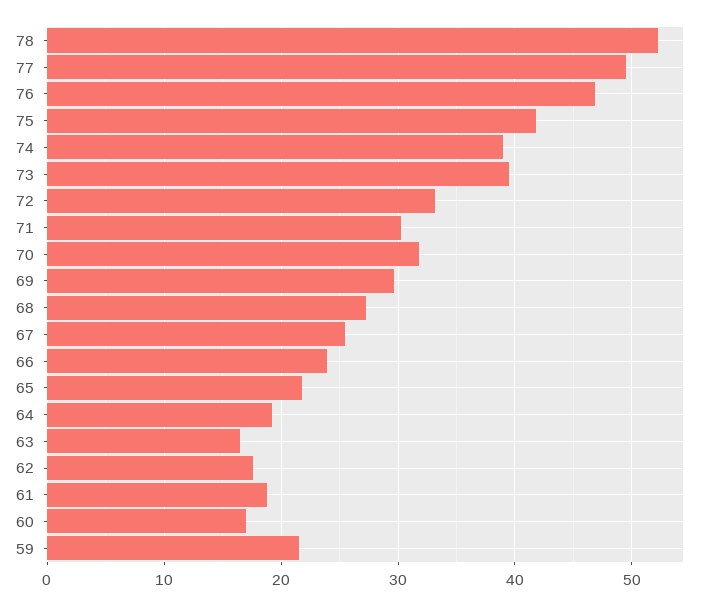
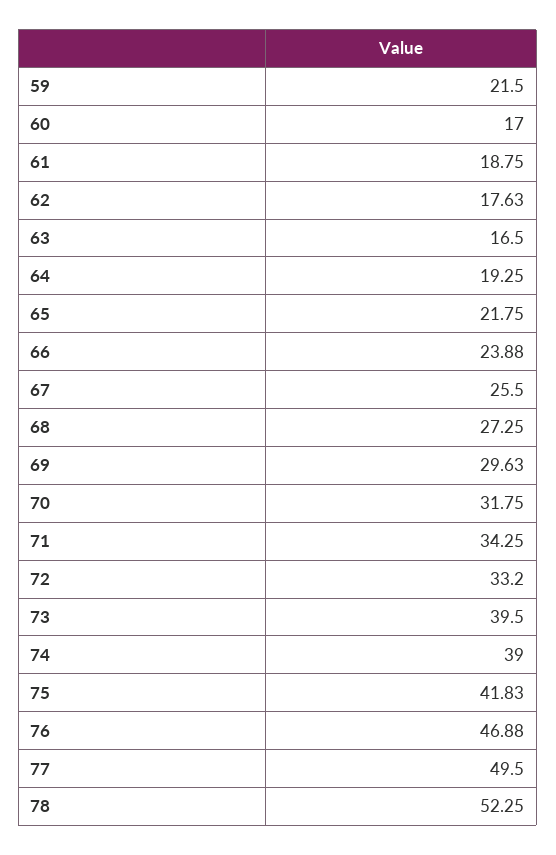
71: 30 -> 34.25

